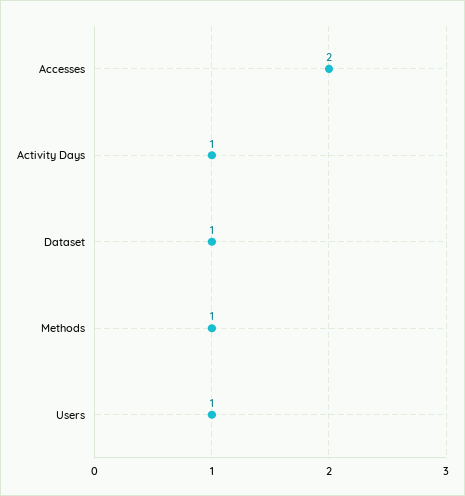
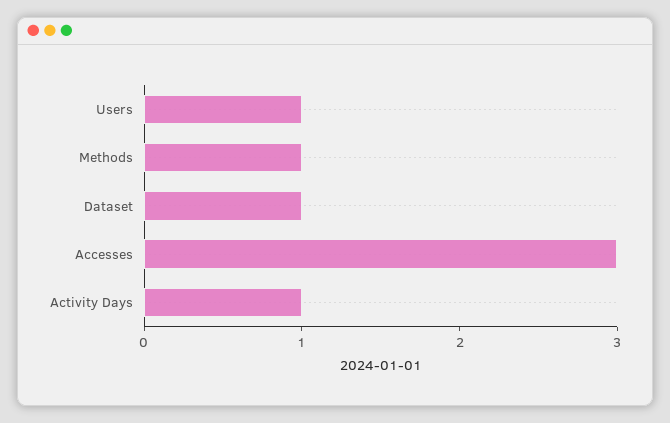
Accesses: 2 -> 3

